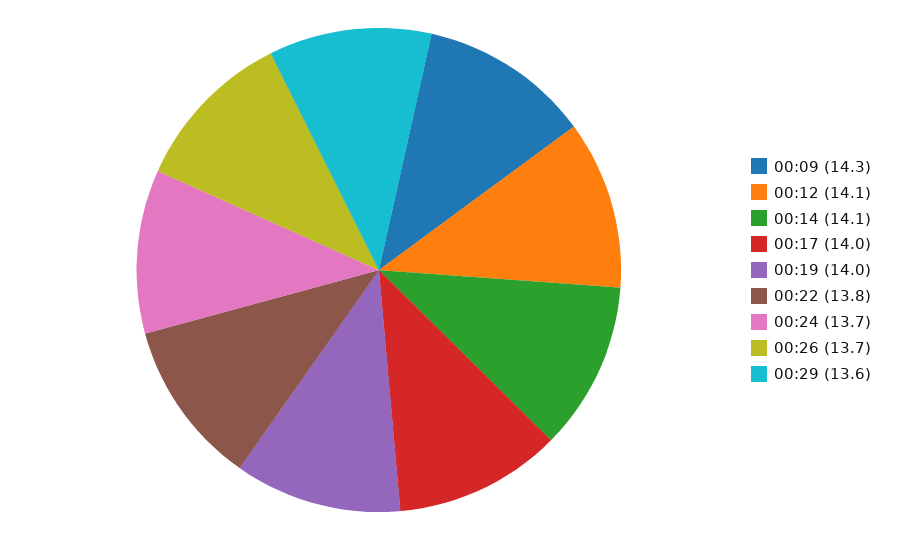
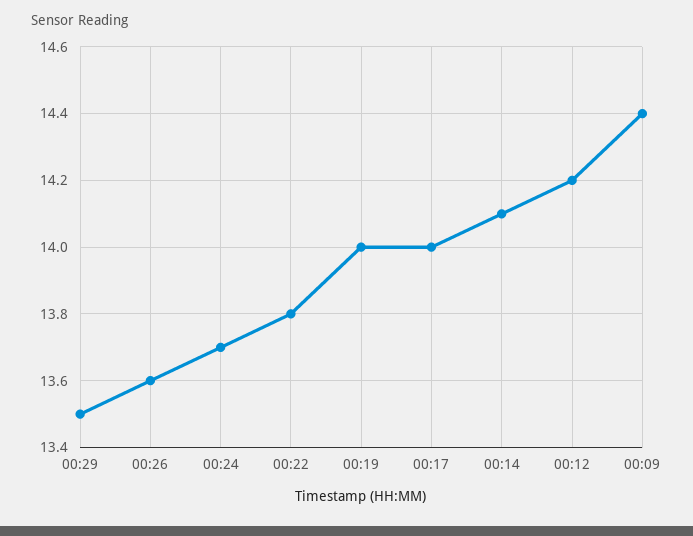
00:09: 14.3 -> 14.4
00:12: 14.1 -> 14.2
00:26: 13.7 -> 13.6
00:29: 13.6 -> 13.5

